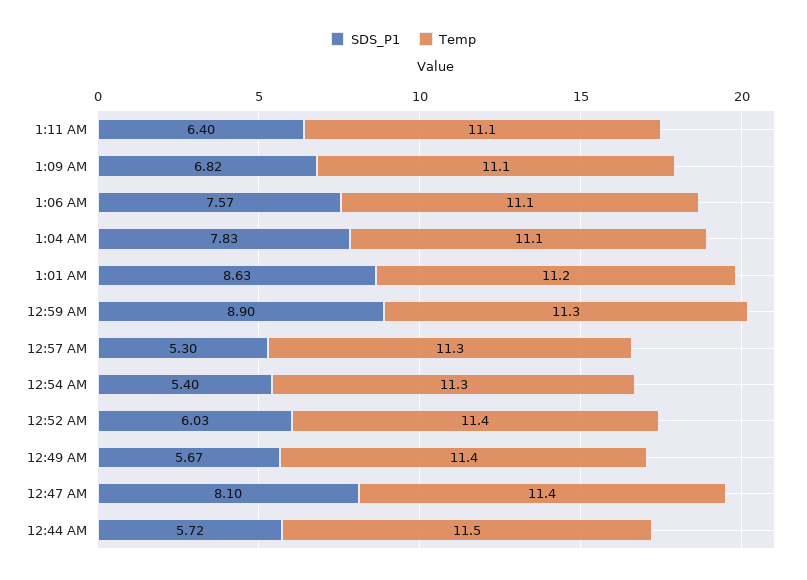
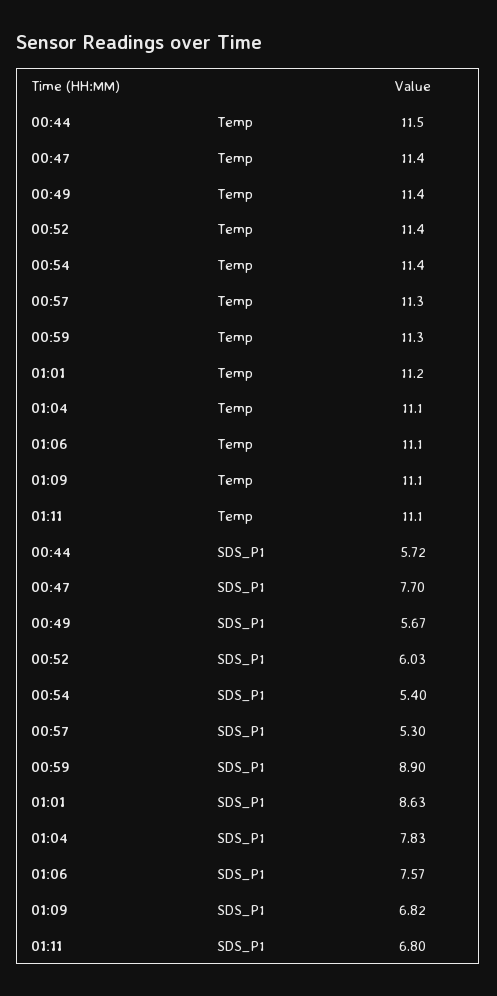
SDS_P1, 1:11 AM: 6.4 -> 6.8
Temp, 12:54 AM: 11.3 -> 11.4
SDS_P1, 12:47 AM: 8.1 -> 7.7

